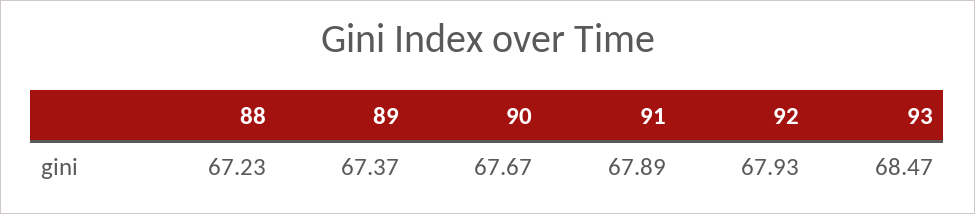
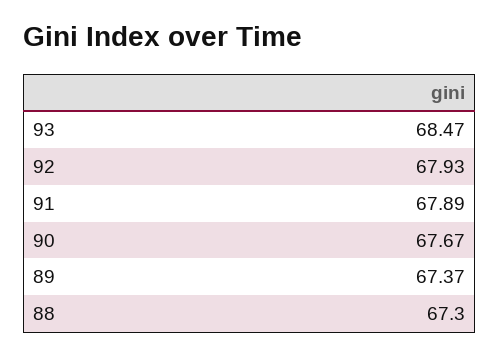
88: 67.23 -> 67.3

